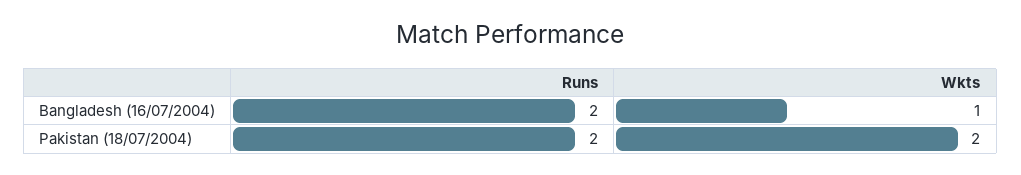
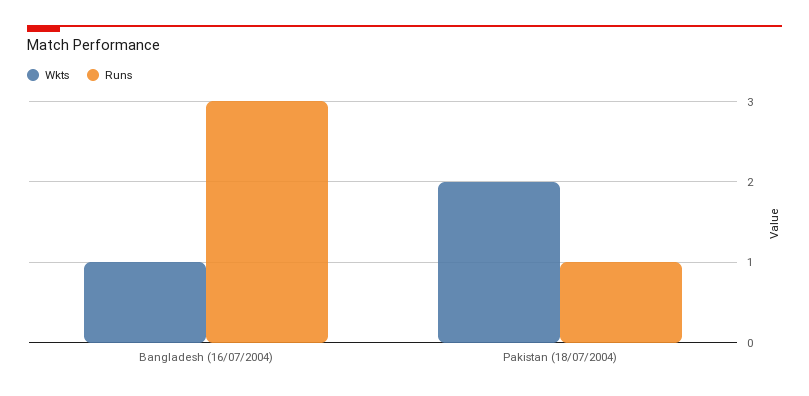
Runs, Bangladesh (16/07/2004): 2 -> 3
Runs, Pakistan (18/07/2004): 2 -> 1

